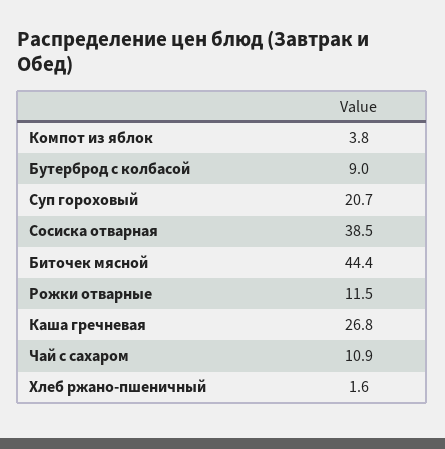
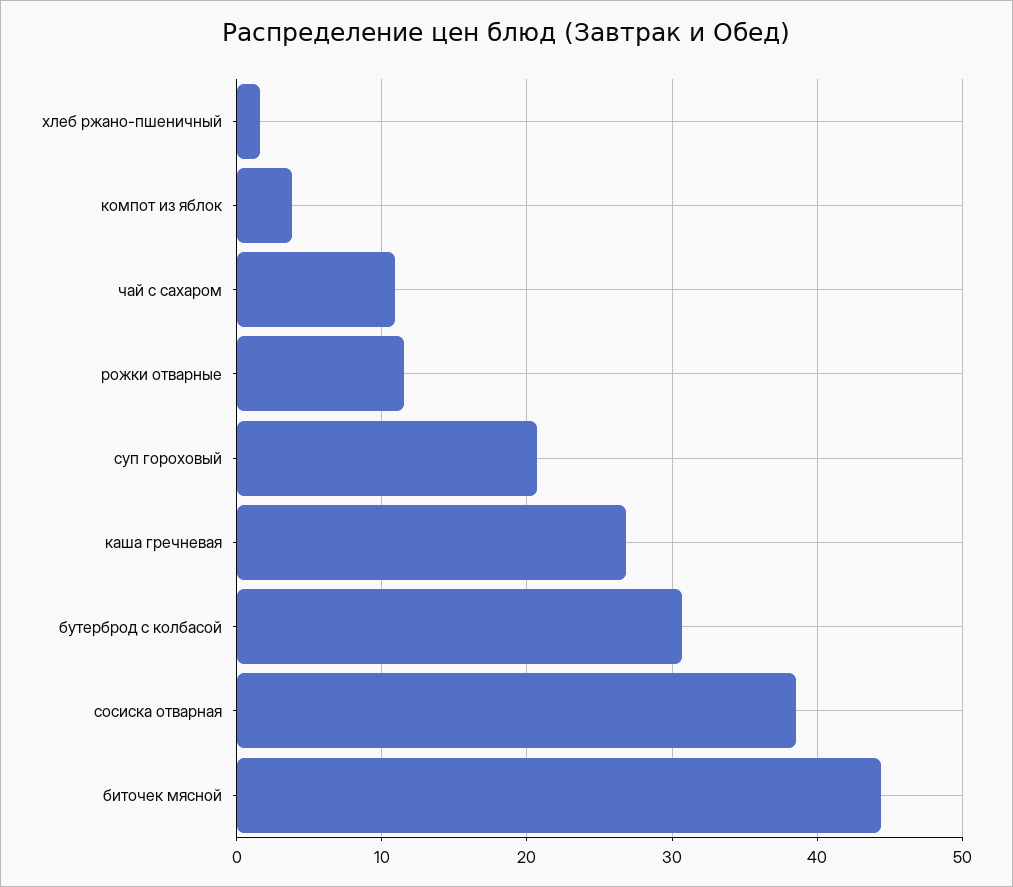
Бутерброд с колбасой: 9 -> 31

